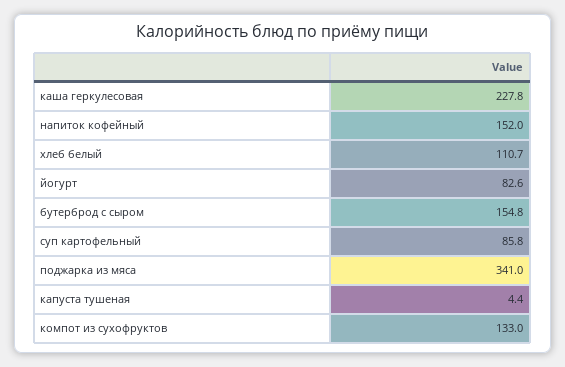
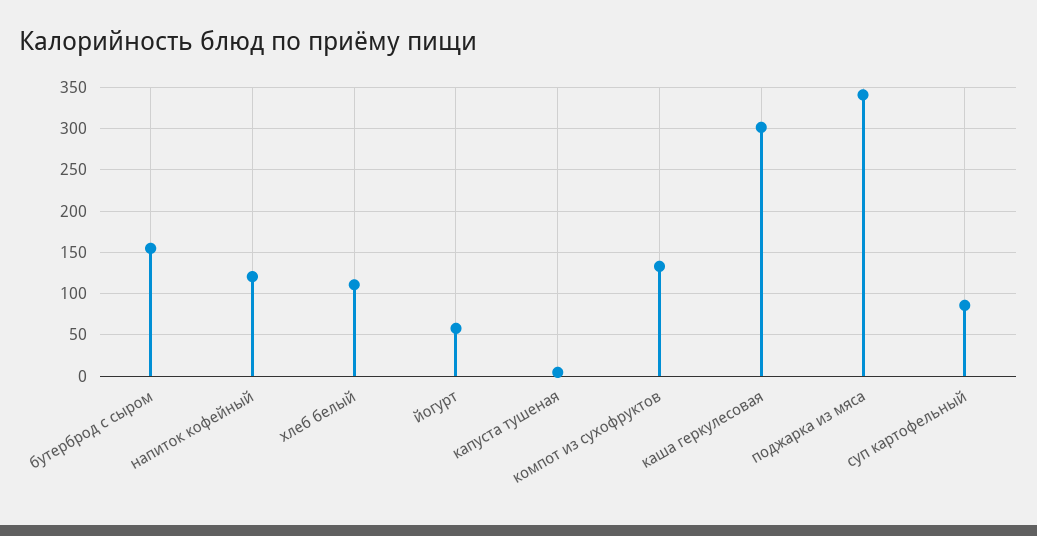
каша геркулесовая: 227.8 -> 300
напиток кофейный: 152 -> 120
йогурт: 82.6 -> 60

